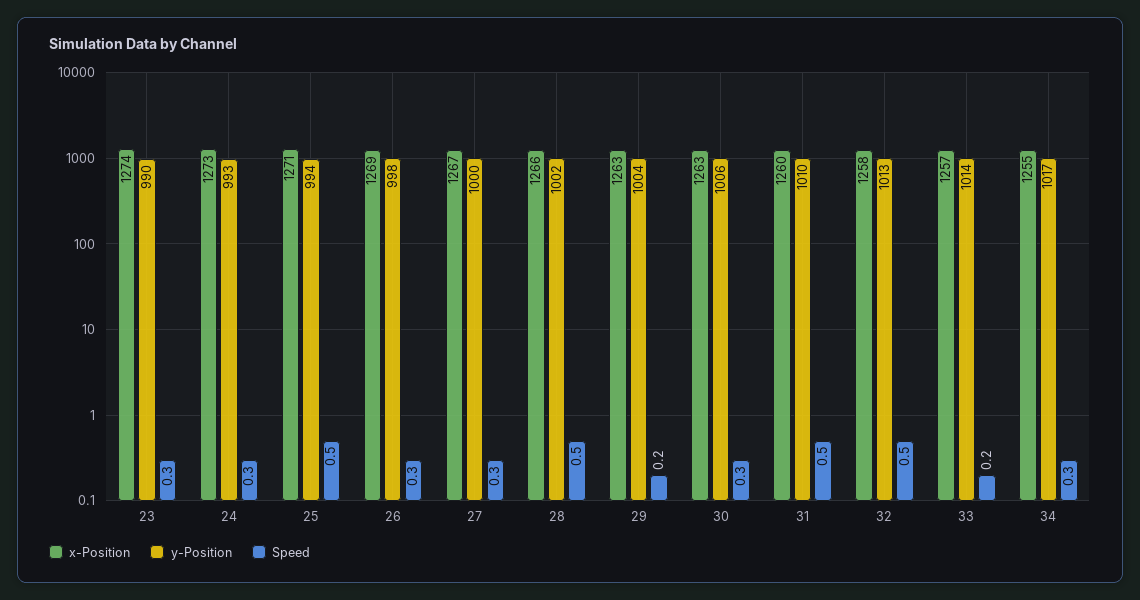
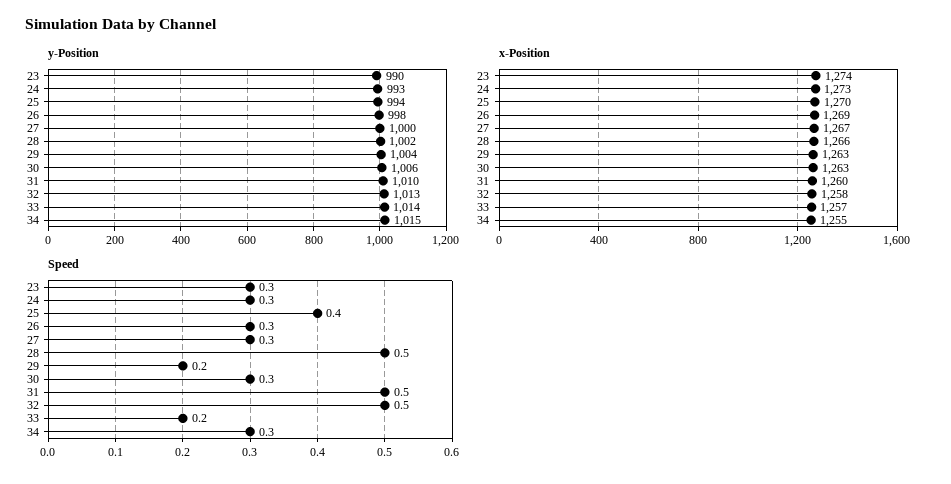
x-Position, 25: 1271 -> 1270
Speed, 25: 0.5 -> 0.4
y-Position, 34: 1017 -> 1015

